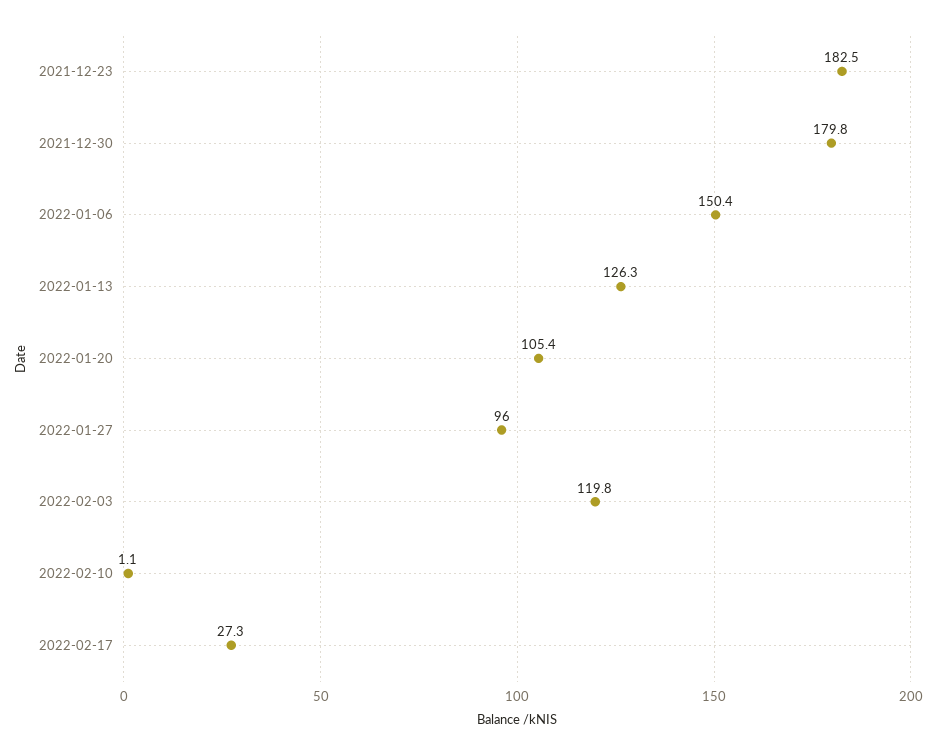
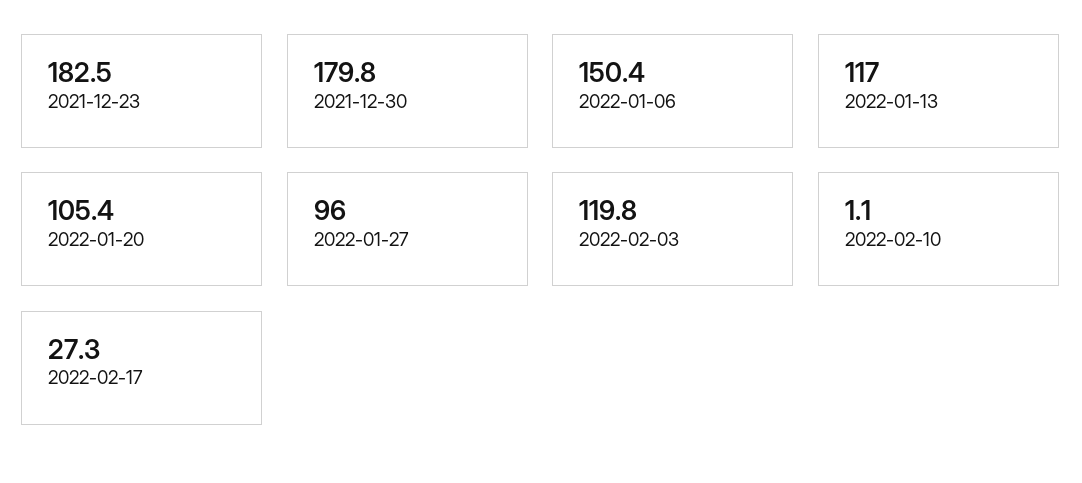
2022-01-13: 126.3 -> 117

